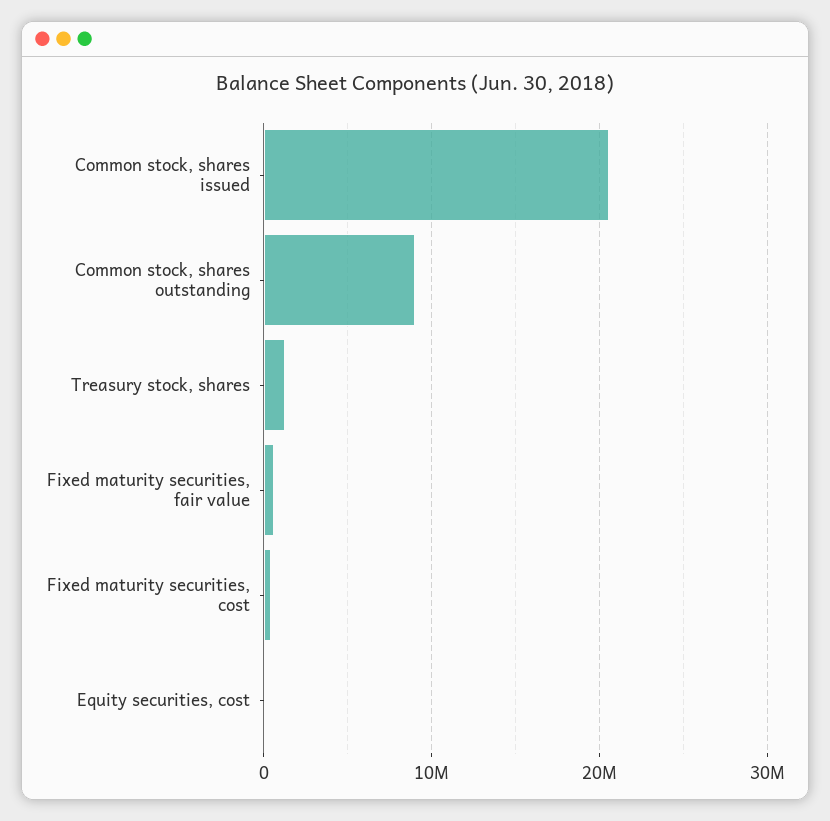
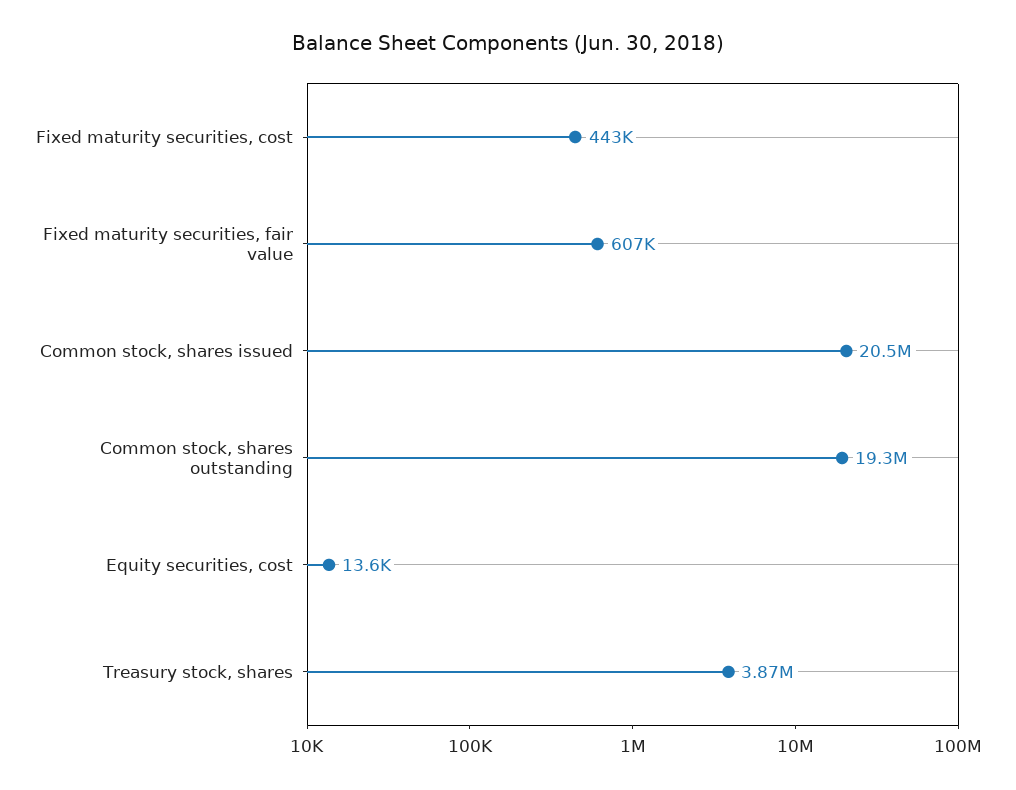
Common stock, shares outstanding: 9000000 -> 19300000
Treasury stock, shares: 1000000 -> 3870000

